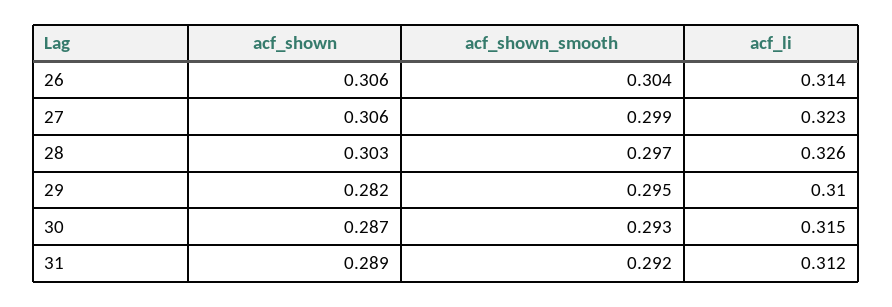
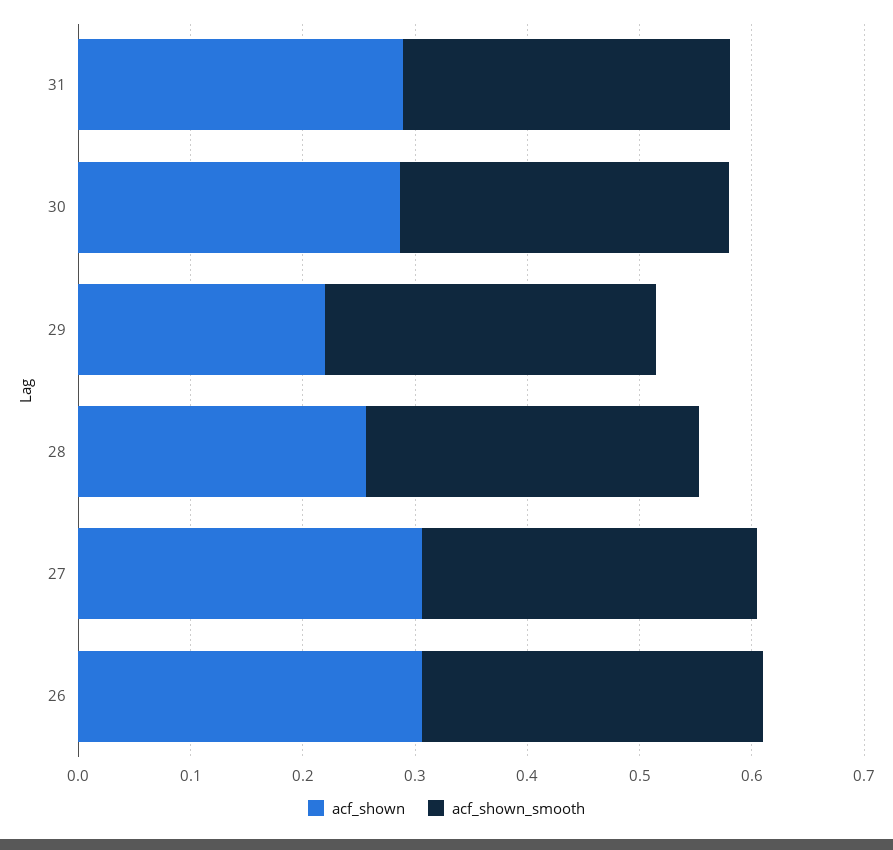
acf_li, 26: 0.314 -> none
acf_li, 27: 0.323 -> none
acf_shown, 28: 0.303 -> 0.26
acf_li, 28: 0.326 -> none
acf_shown, 29: 0.282 -> 0.22
acf_li, 29: 0.31 -> none
acf_li, 30: 0.315 -> none
acf_li, 31: 0.312 -> none

